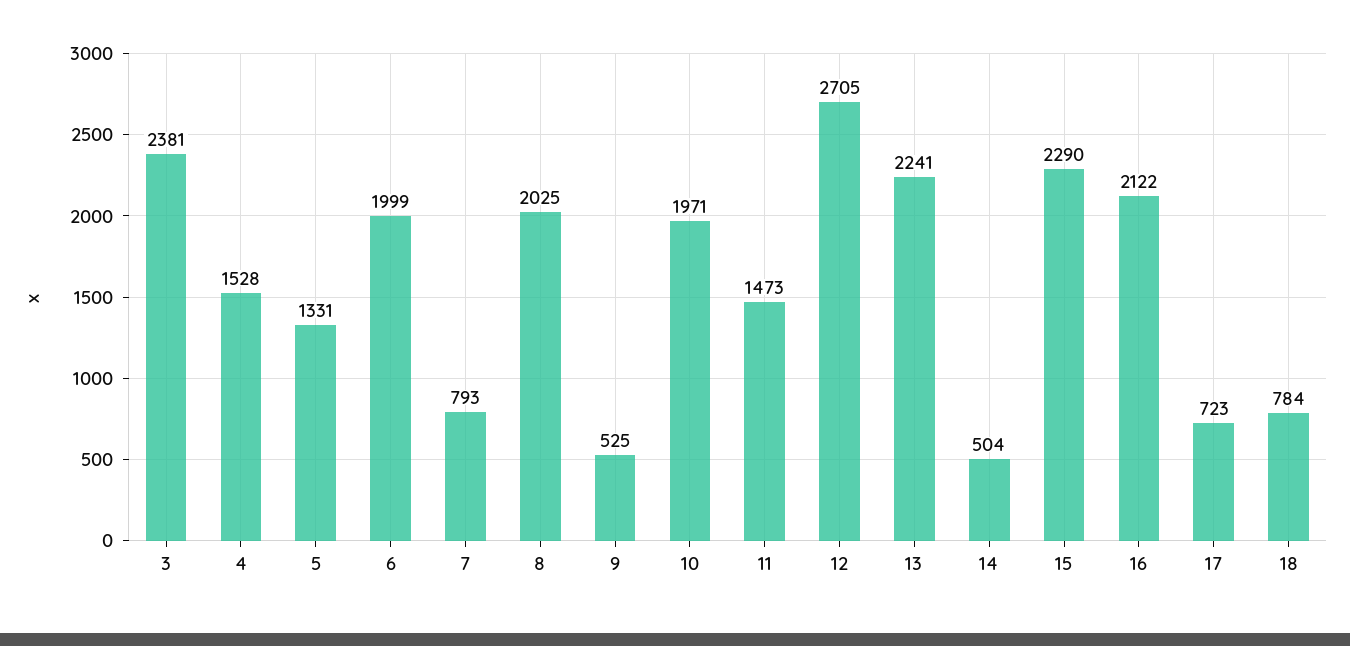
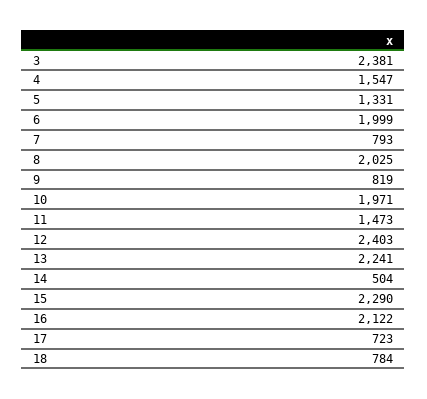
4: 1528 -> 1547
9: 525 -> 819
12: 2705 -> 2403

